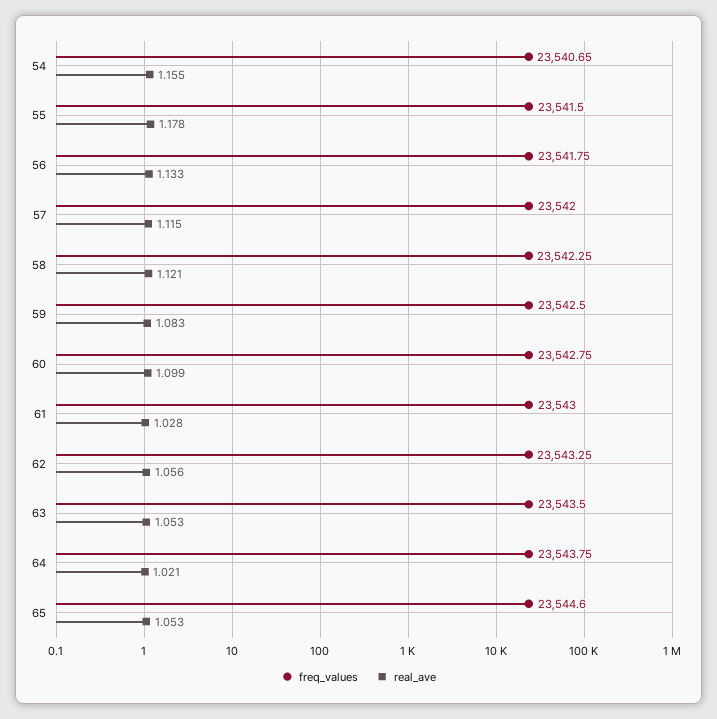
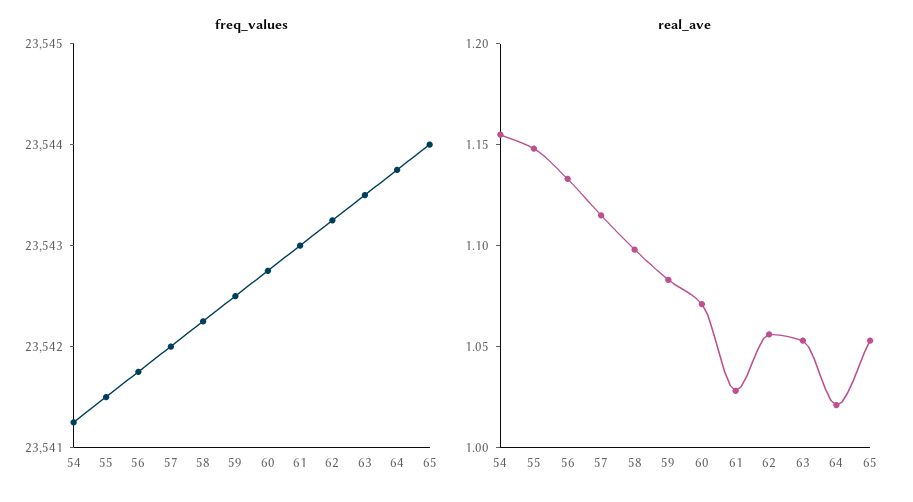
freq_values, 54: 23540.65 -> 23541.2
real_ave, 55: 1.178 -> 1.15
real_ave, 58: 1.121 -> 1.1
real_ave, 60: 1.099 -> 1.07
freq_values, 65: 23544.6 -> 23544

